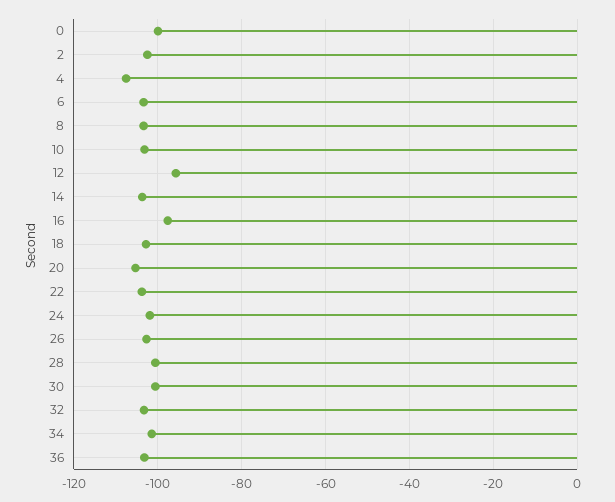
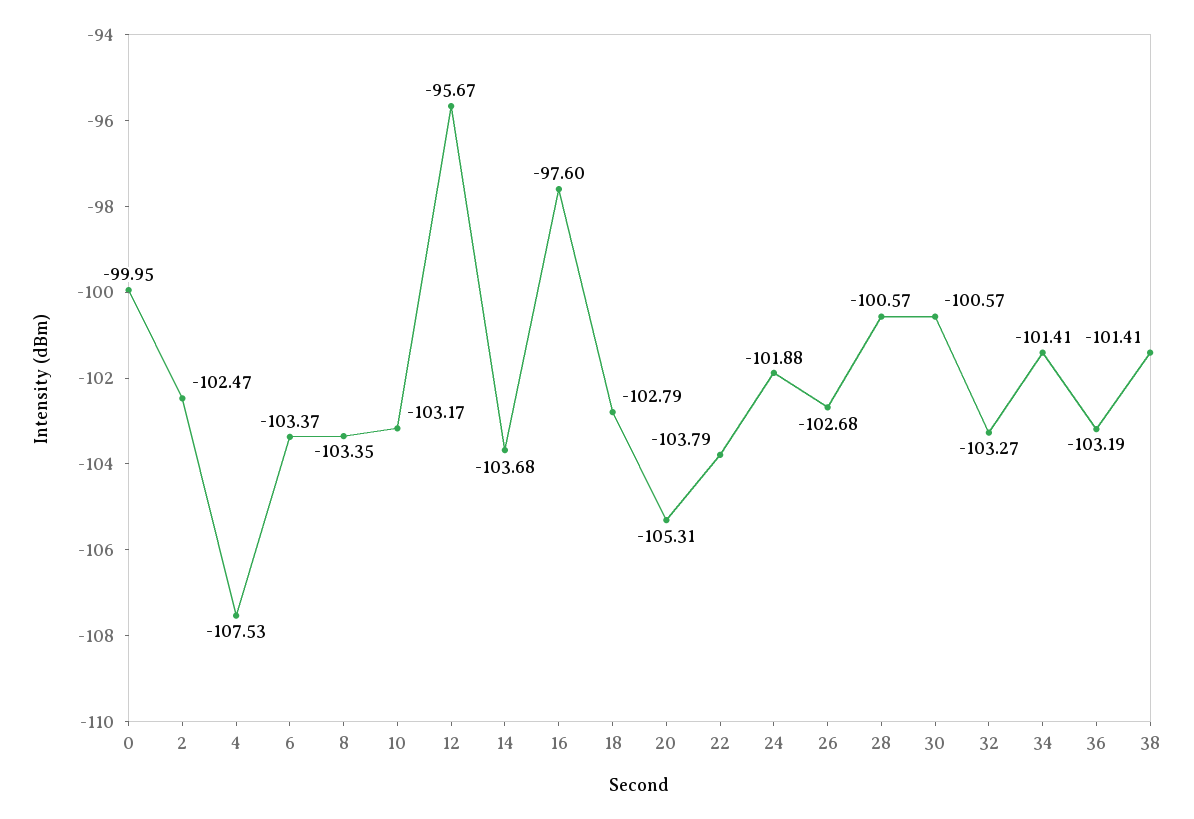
38: none -> -101.41

